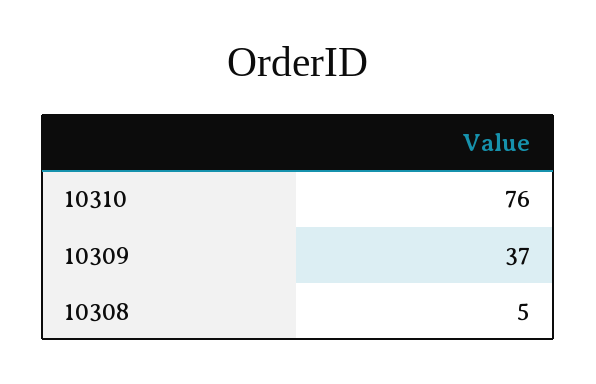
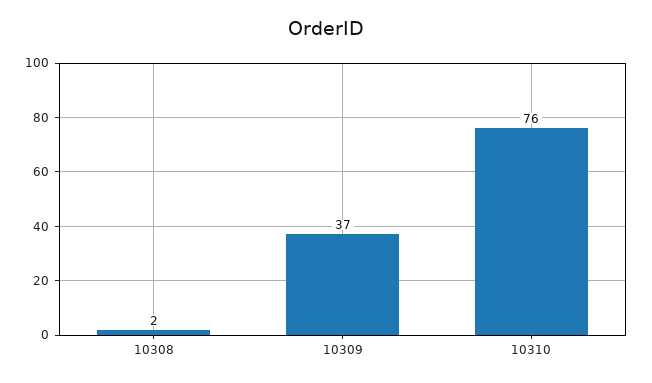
10308: 5 -> 2

